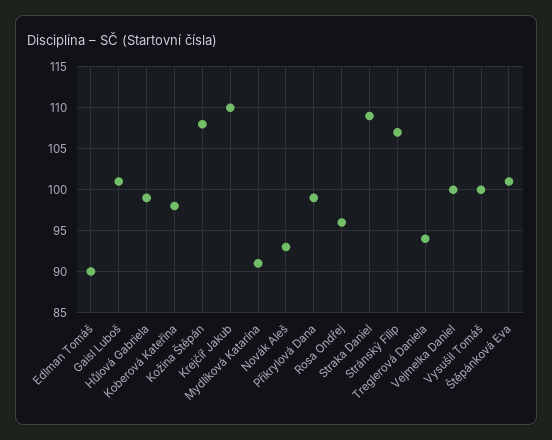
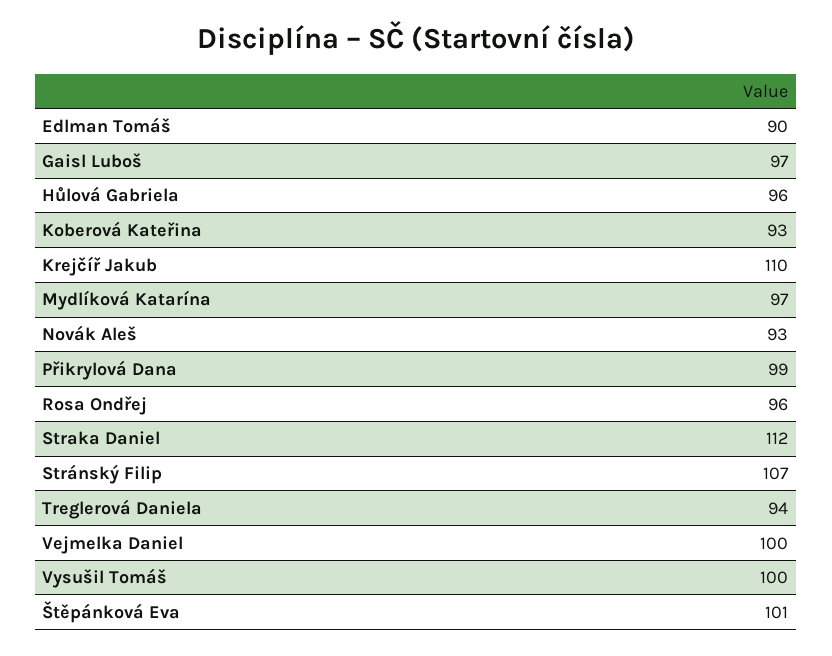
Gaisl Luboš: 101 -> 97
Hůlová Gabriela: 99 -> 96
Koberová Kateřina: 98 -> 93
Kožina Štěpán: 108 -> none
Mydlíková Katarína: 91 -> 97
Straka Daniel: 109 -> 112

